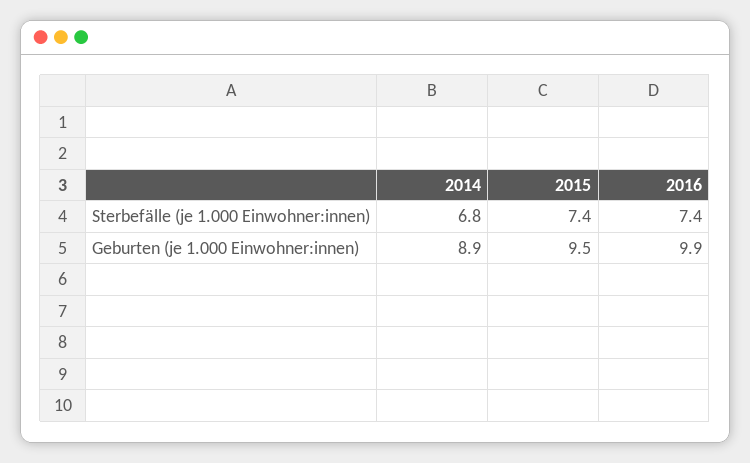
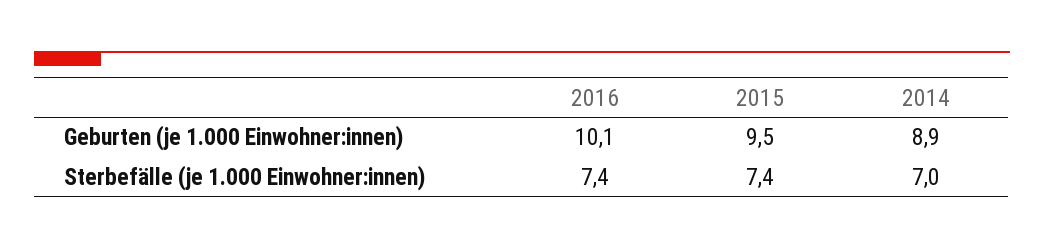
2014, Sterbefälle (je 1.000 Einwohner:innen): 6.8 -> 7
2016, Geburten (je 1.000 Einwohner:innen): 9.9 -> 10.1

